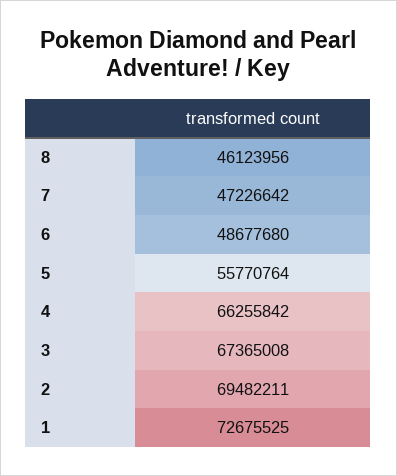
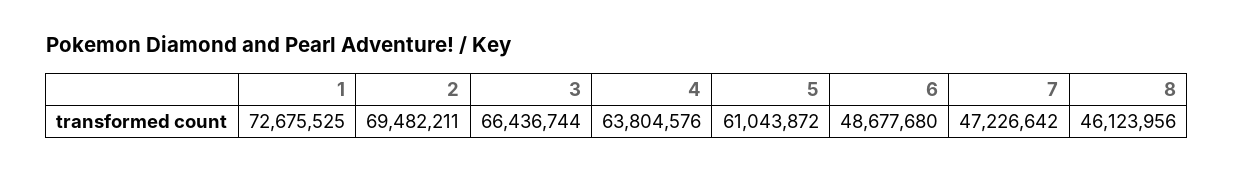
5: 55770764 -> 61043872
4: 66255842 -> 63804576
3: 67365008 -> 66436744

